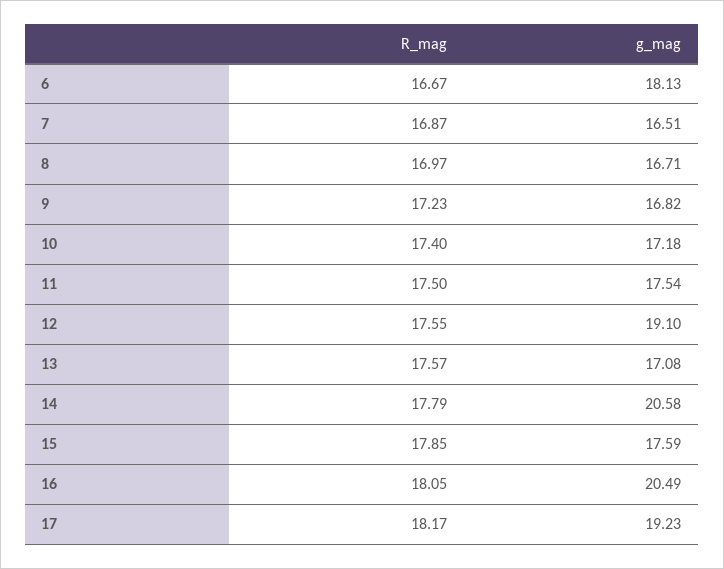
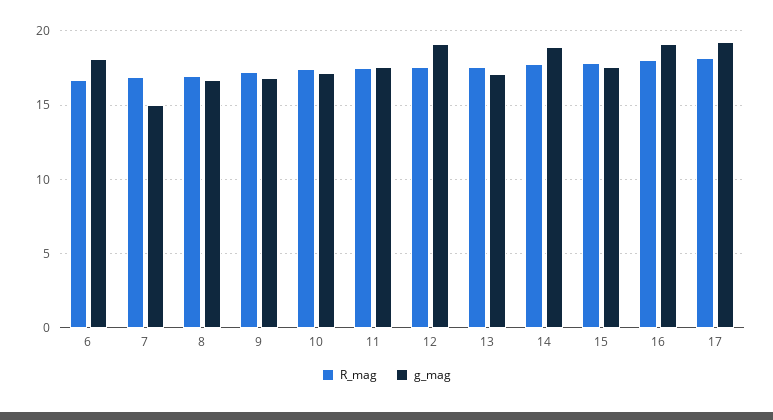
g_mag, 7: 16.51 -> 15
g_mag, 14: 20.58 -> 19
g_mag, 16: 20.49 -> 19

